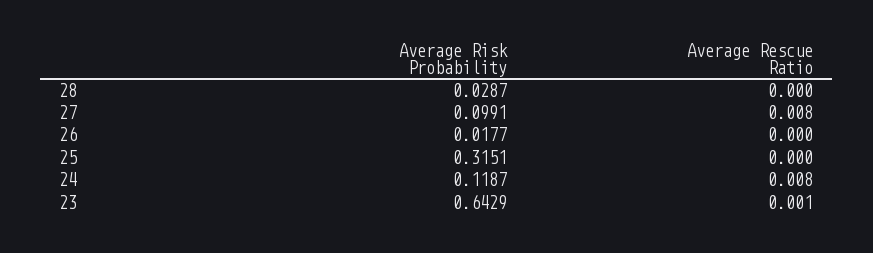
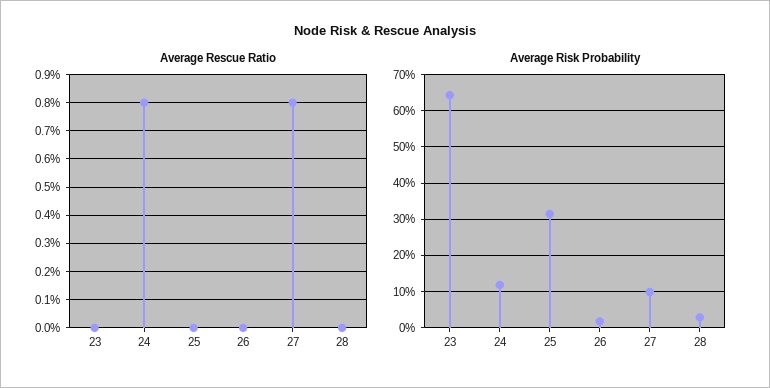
Average Rescue Ratio, 23: 0.001 -> 0

